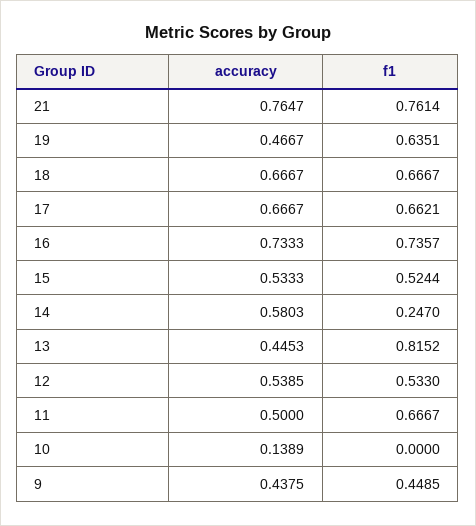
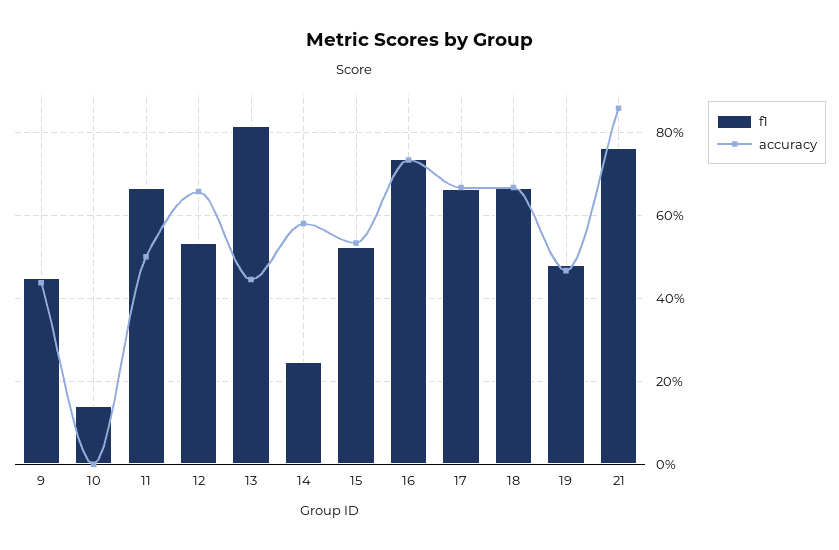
accuracy, 21: 0.7647 -> 0.86
f1, 19: 0.6351 -> 0.48
accuracy, 12: 0.5385 -> 0.66
accuracy, 10: 0.1389 -> 0
f1, 10: 0 -> 0.14

